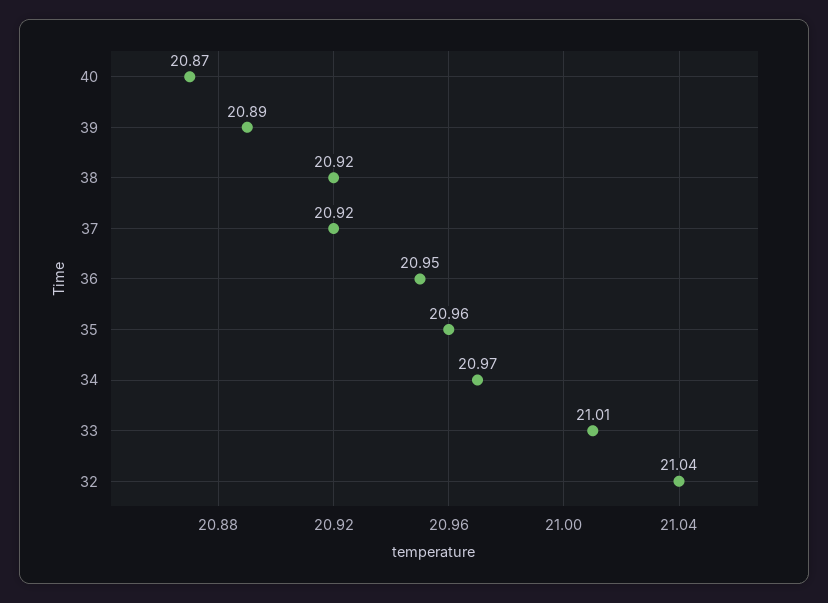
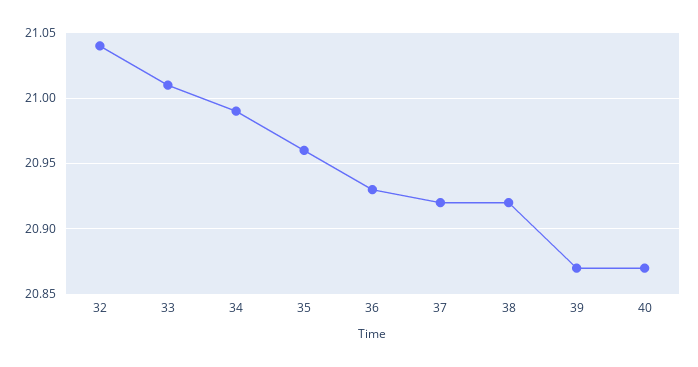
39: 20.89 -> 20.87
36: 20.95 -> 20.93
34: 20.97 -> 20.99

